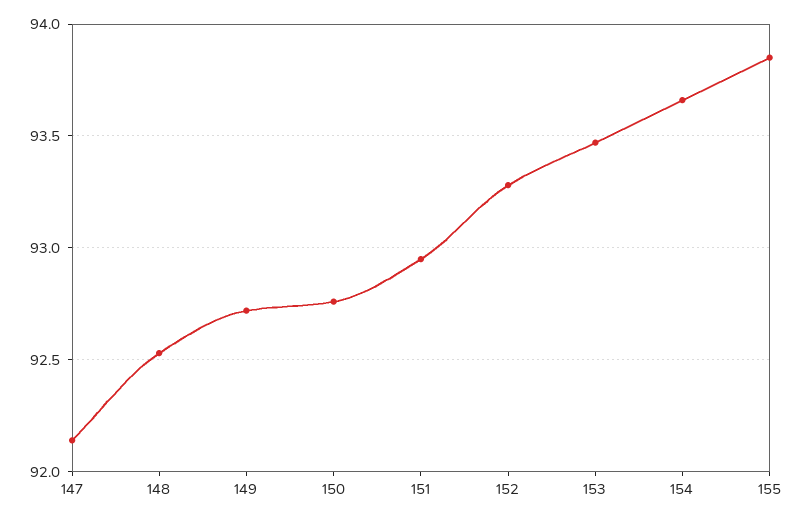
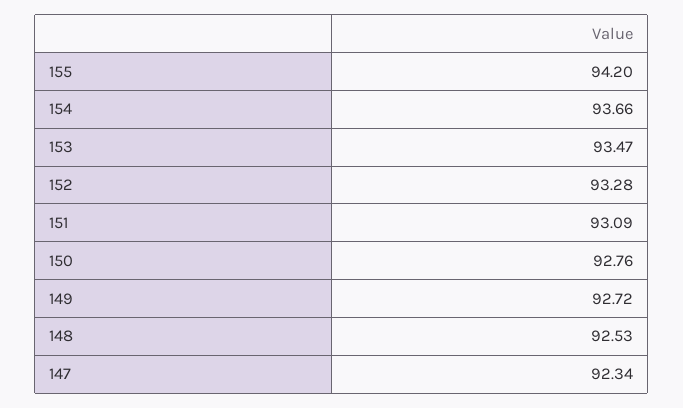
147: 92.15 -> 92.34
151: 92.95 -> 93.09
155: 93.85 -> 94.2

